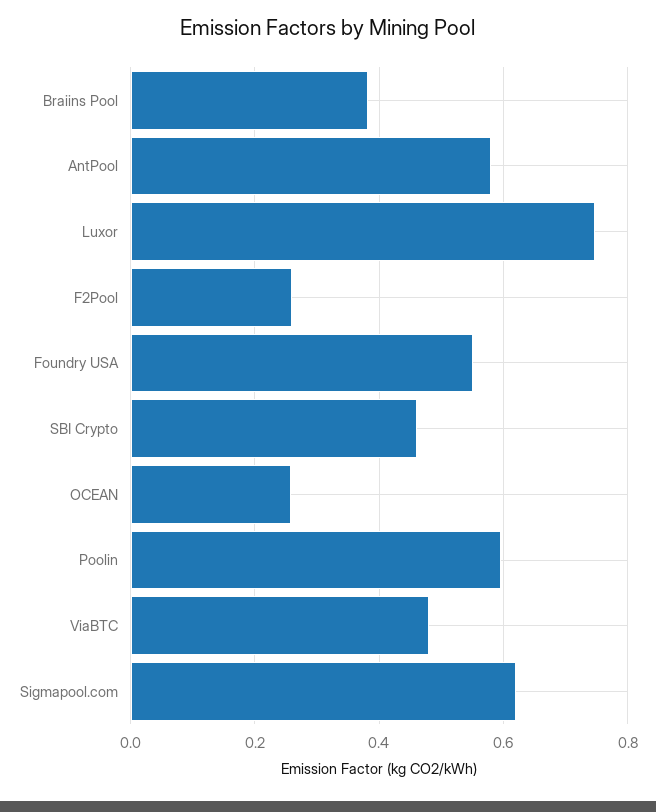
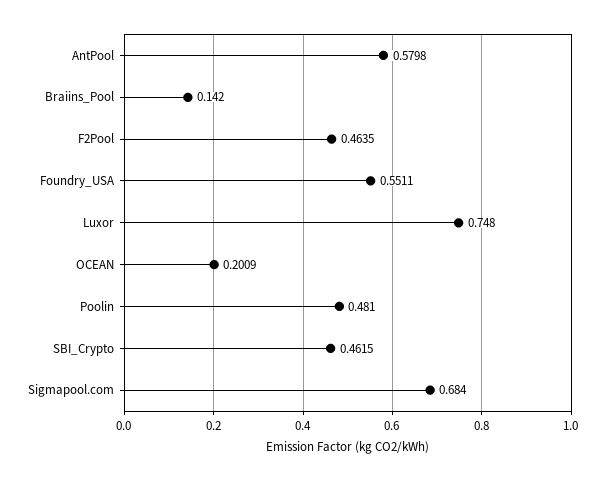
Braiins Pool: 0.38 -> 0.142
F2Pool: 0.26 -> 0.4635
OCEAN: 0.26 -> 0.2009
Poolin: 0.6 -> 0.481
ViaBTC: 0.48 -> none
Sigmapool.com: 0.62 -> 0.684

